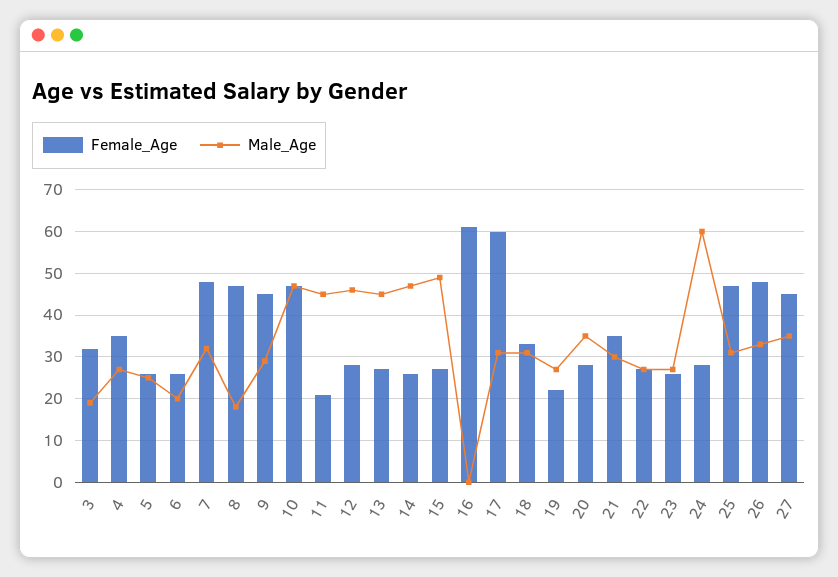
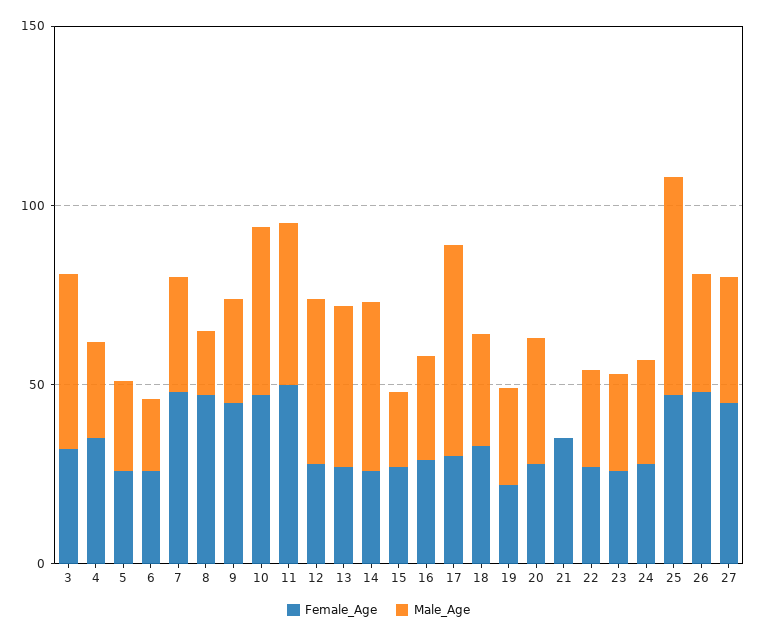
Male_Age, 3: 20 -> 50
Female_Age, 11: 20 -> 50
Male_Age, 15: 50 -> 20
Female_Age, 16: 60 -> 30
Male_Age, 16: 0 -> 30
Female_Age, 17: 60 -> 30
Male_Age, 17: 30 -> 60
Male_Age, 21: 30 -> 0
Male_Age, 24: 60 -> 30
Male_Age, 25: 30 -> 60

